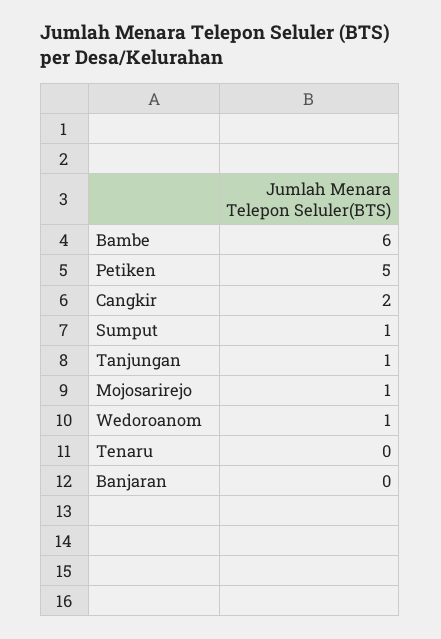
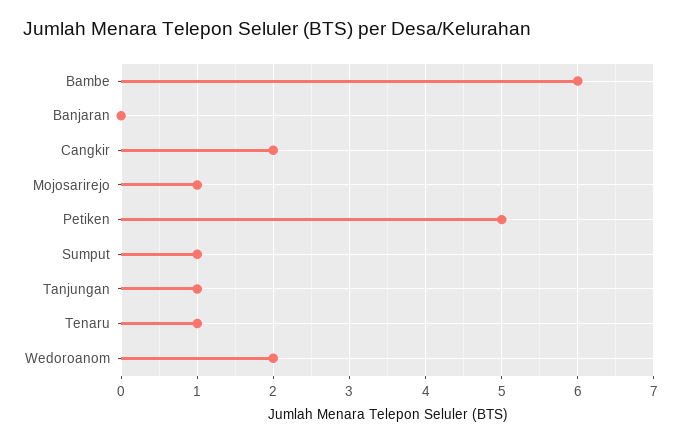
Wedoroanom: 1 -> 2
Tenaru: 0 -> 1

